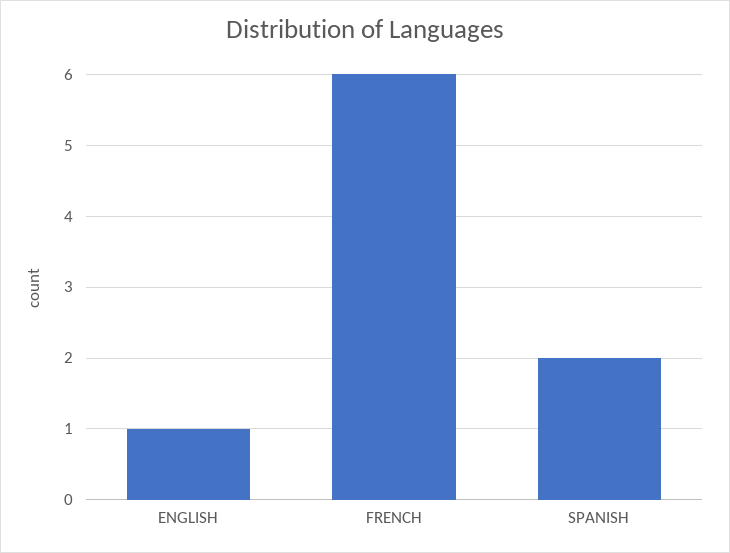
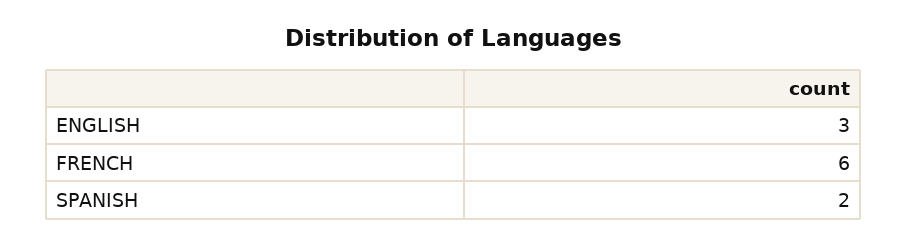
ENGLISH: 1 -> 3

